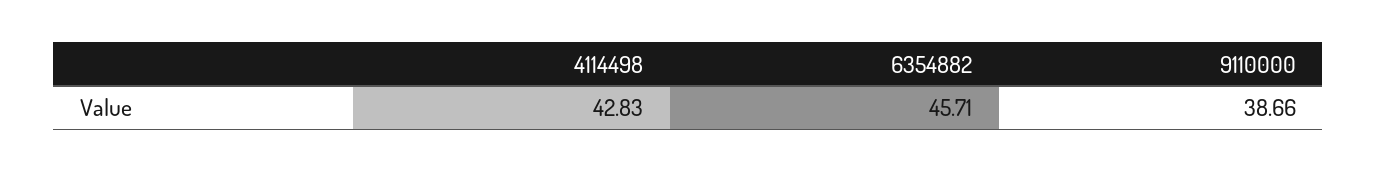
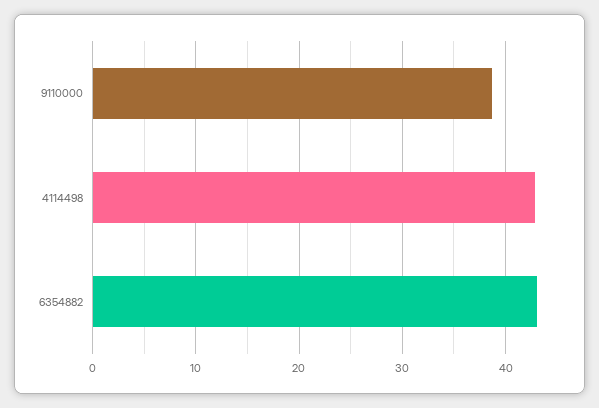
6354882: 45.71 -> 43

